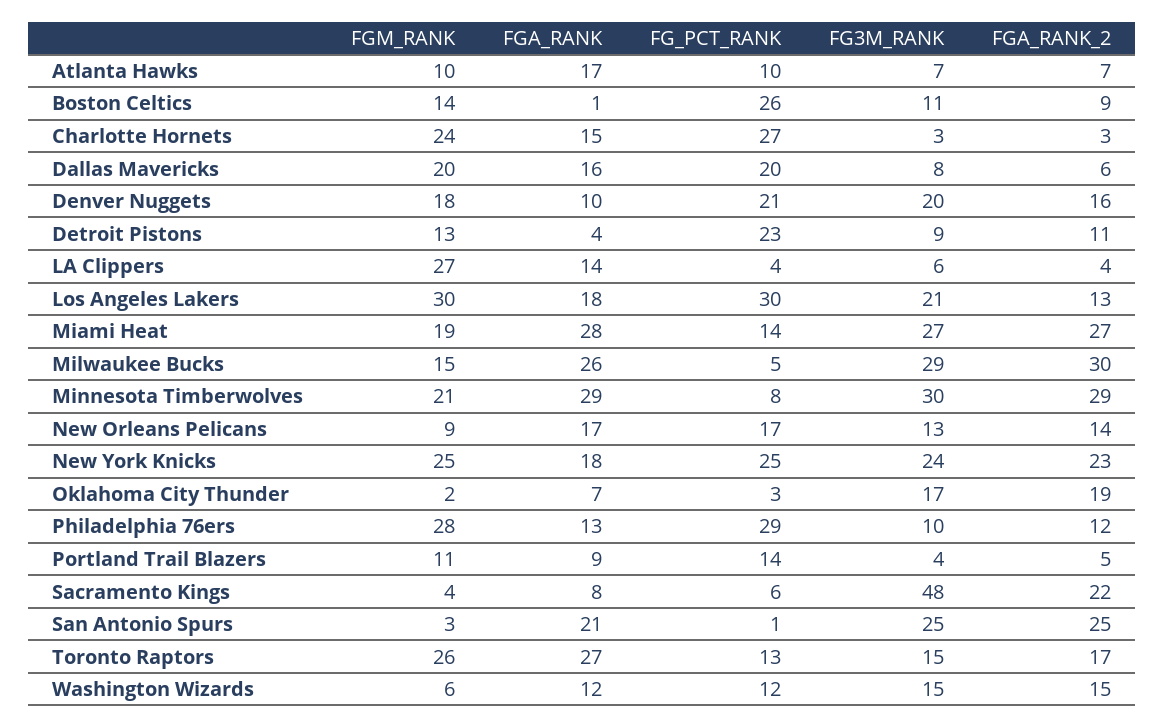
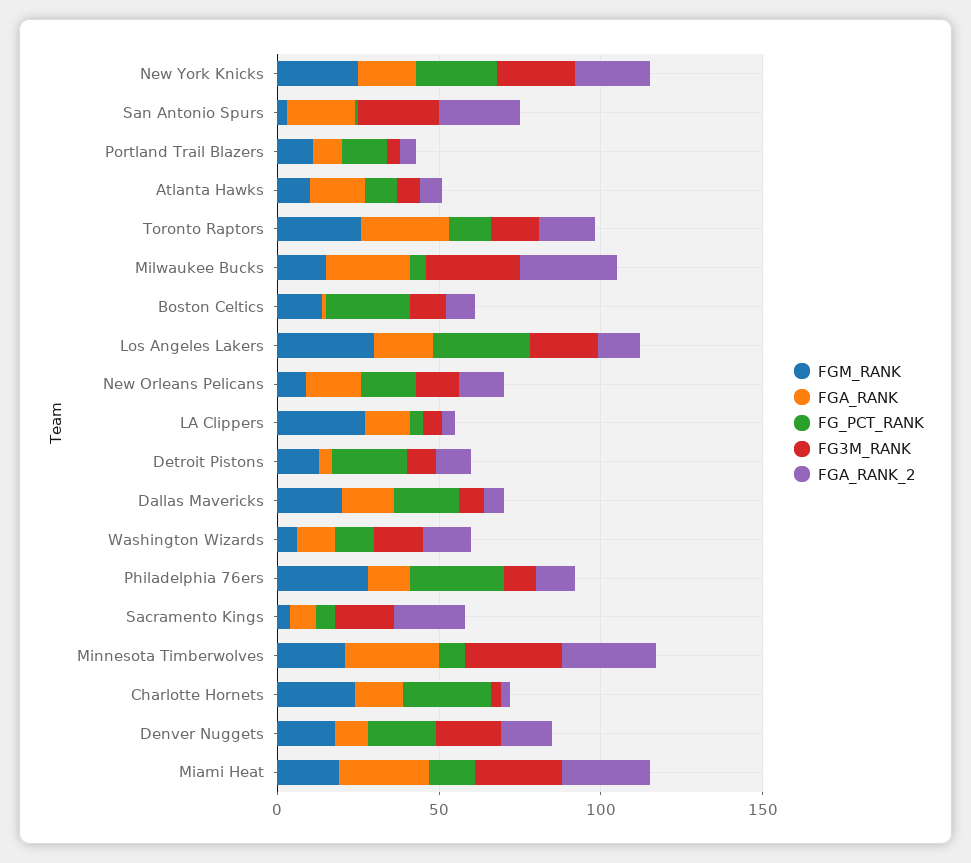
FGM_RANK, Oklahoma City Thunder: 2 -> none
FGA_RANK, Oklahoma City Thunder: 7 -> none
FG_PCT_RANK, Oklahoma City Thunder: 3 -> none
FG3M_RANK, Oklahoma City Thunder: 17 -> none
FGA_RANK_2, Oklahoma City Thunder: 19 -> none
FG3M_RANK, Sacramento Kings: 48 -> 20

